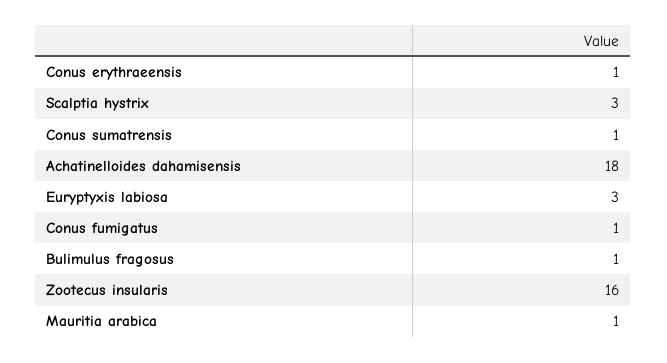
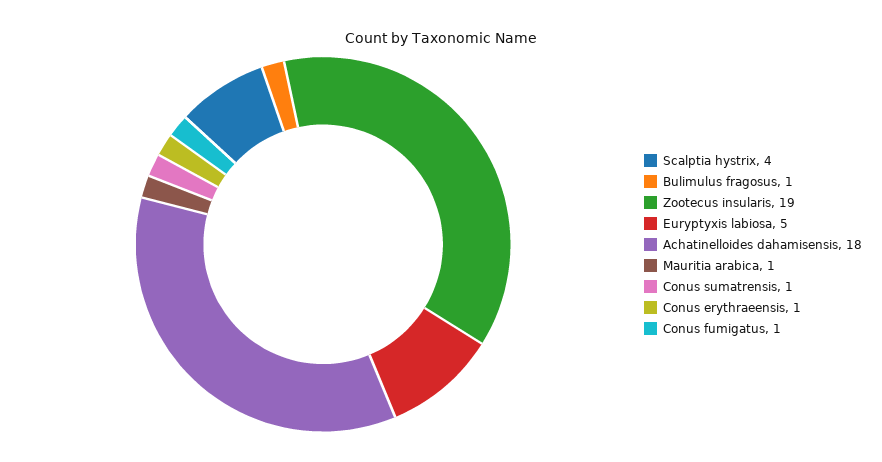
Scalptia hystrix: 3 -> 4
Euryptyxis labiosa: 3 -> 5
Zootecus insularis: 16 -> 19

